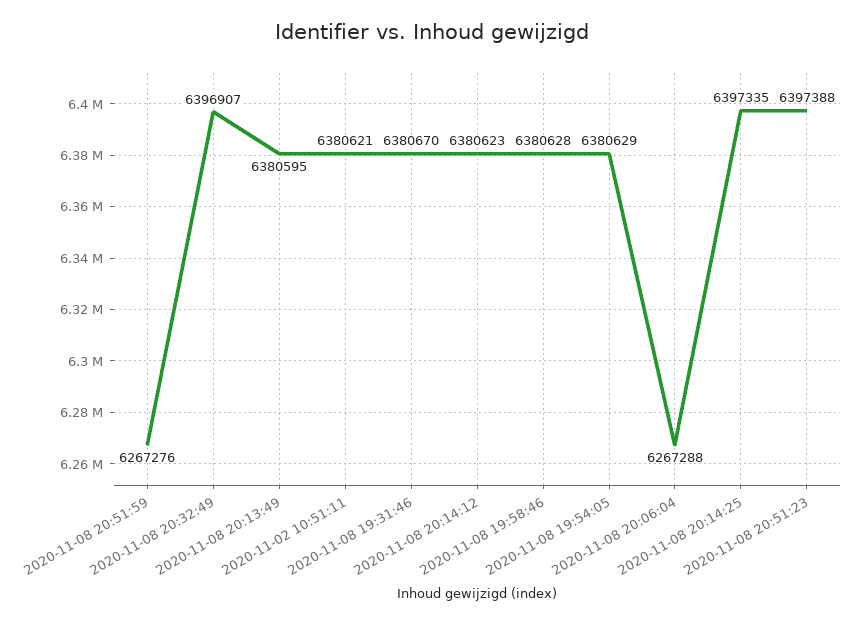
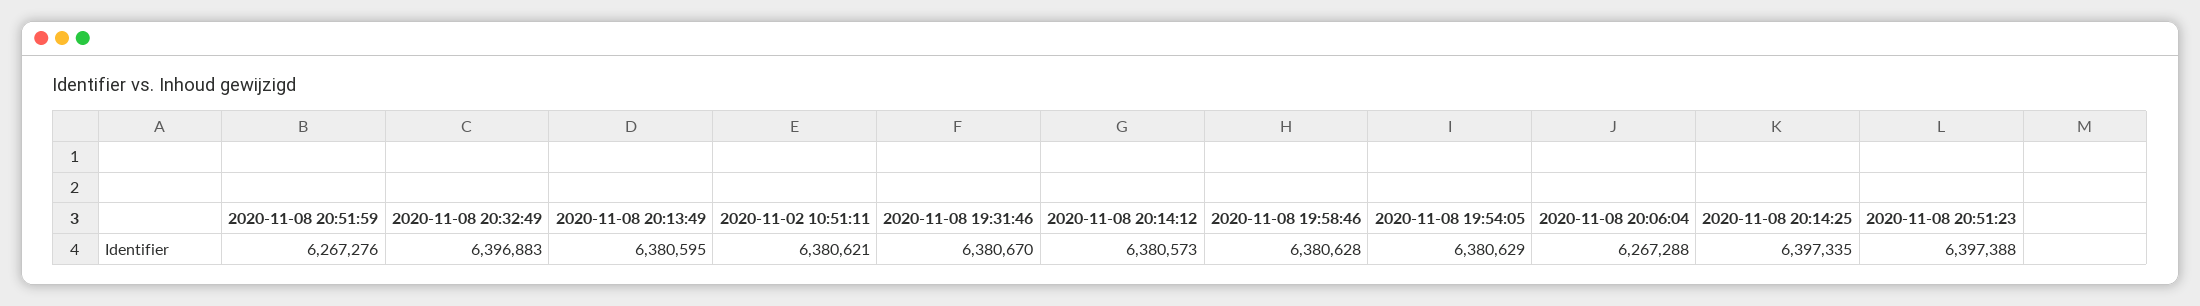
2020-11-08 20:32:49: 6396907 -> 6396883
2020-11-08 20:14:12: 6380623 -> 6380573

